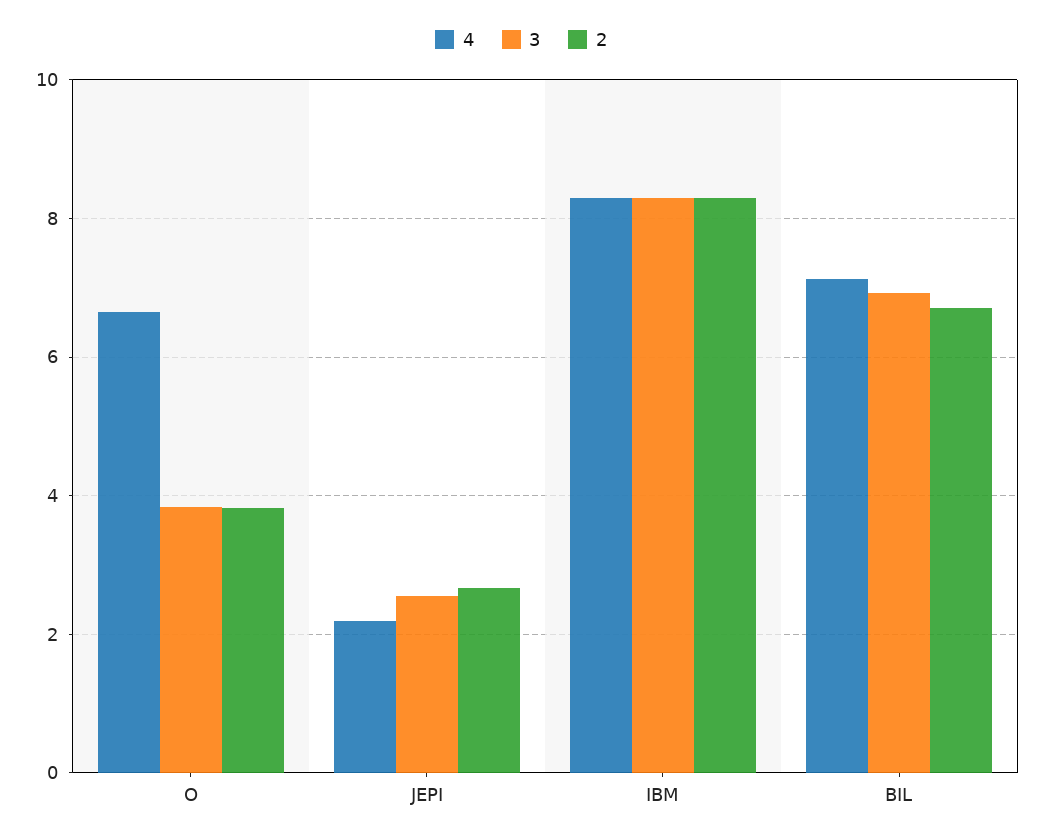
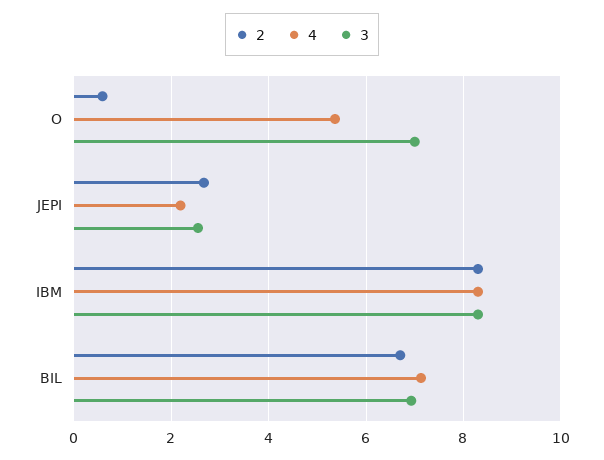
4, O: 6.6 -> 5.4
3, O: 3.8 -> 7
2, O: 3.8 -> 0.6

